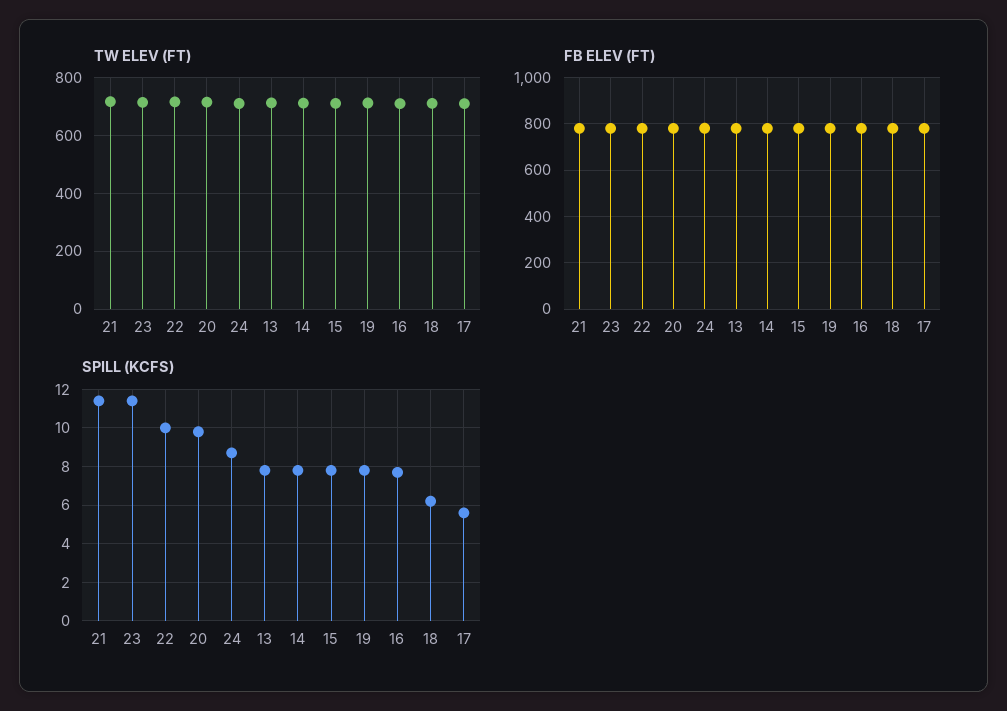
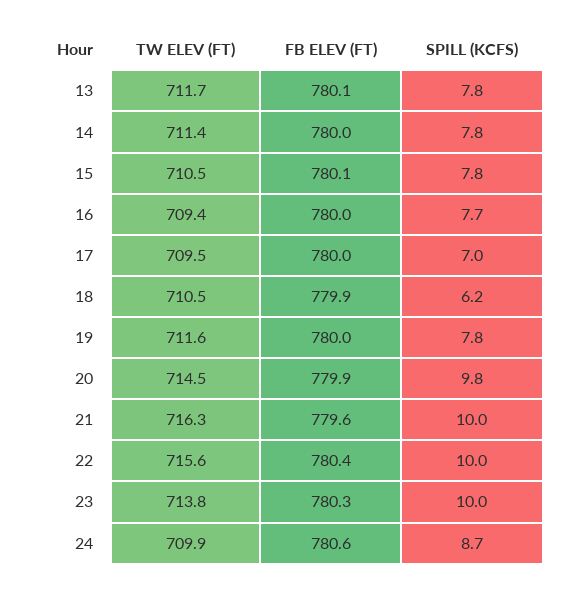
SPILL (KCFS), 21: 11.5 -> 10
SPILL (KCFS), 23: 11.5 -> 10
SPILL (KCFS), 17: 5.5 -> 7

